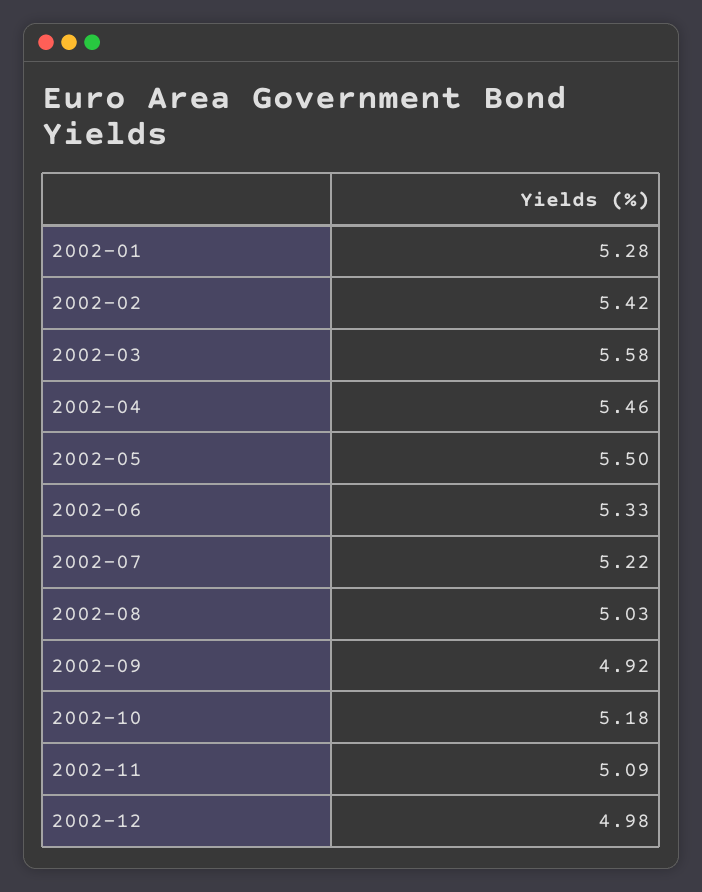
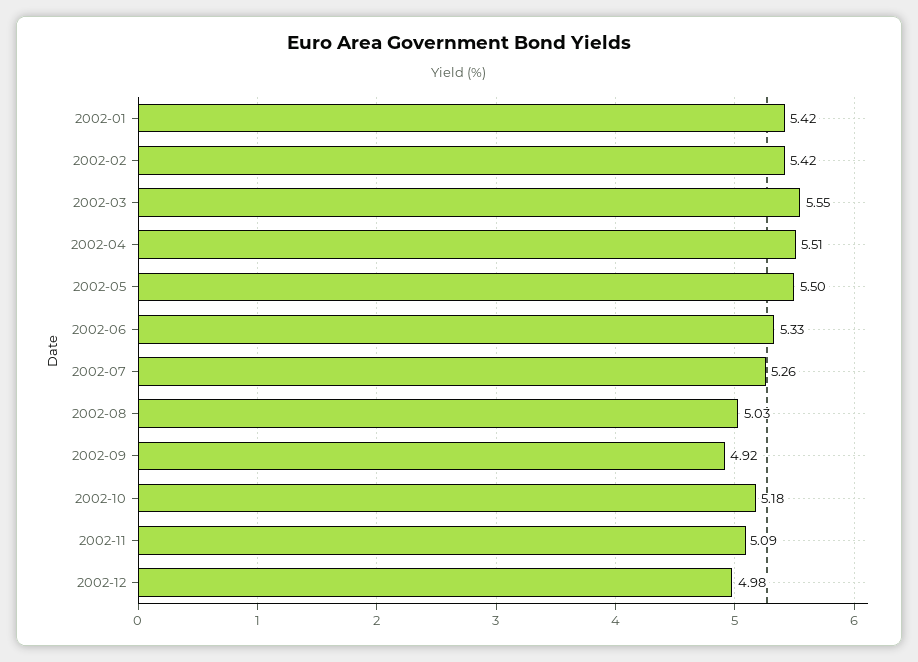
2002-01: 5.28 -> 5.42
2002-03: 5.58 -> 5.55
2002-04: 5.46 -> 5.51
2002-07: 5.22 -> 5.26

